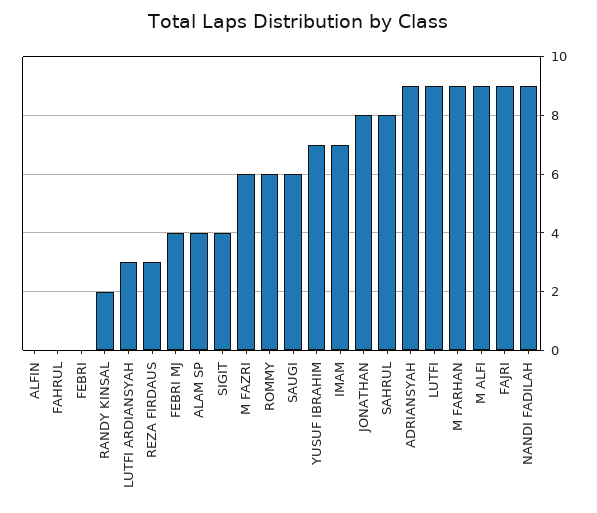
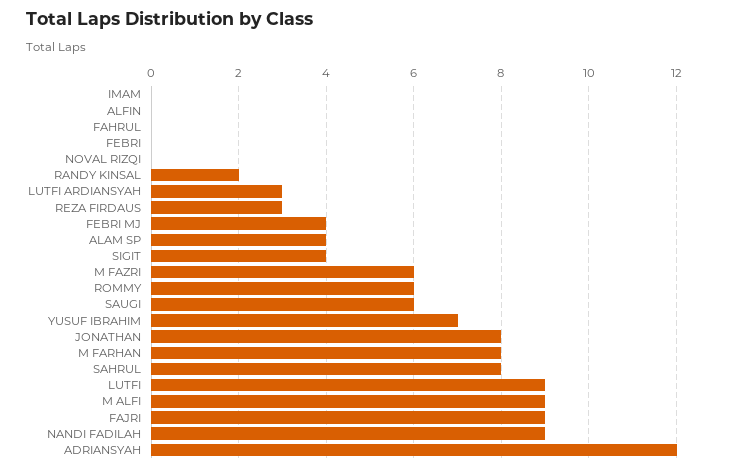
IMAM: 7 -> 0
ADRIANSYAH: 9 -> 12
M FARHAN: 9 -> 8
NOVAL RIZQI: none -> 0

